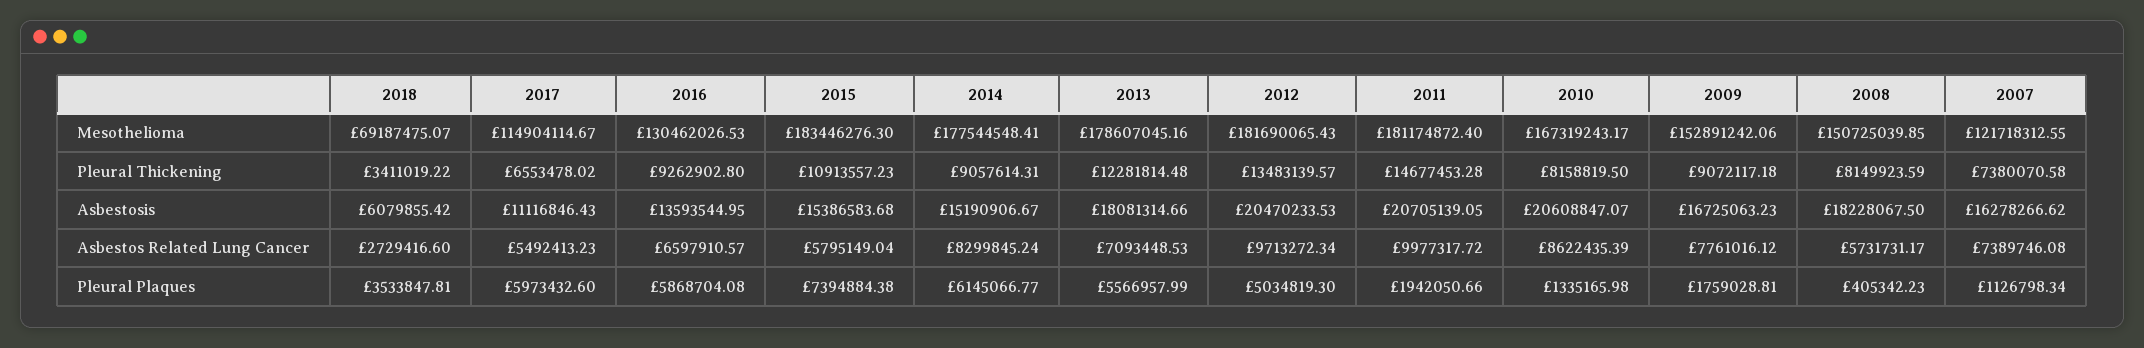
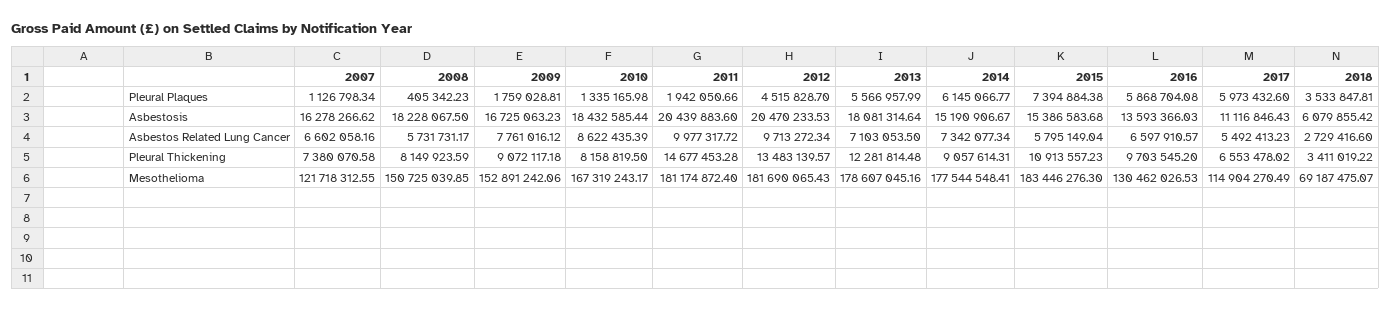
2017, Mesothelioma: 114904114.67 -> 114904270.49
2016, Pleural Thickening: 9262902.8 -> 9703545.2
2016, Asbestosis: 13593544.95 -> 13593366.03
2013, Asbestosis: 18081314.66 -> 18081314.64
2011, Asbestosis: 20705139.05 -> 20439883.6
2010, Asbestosis: 20608847.07 -> 18432585.44
2014, Asbestos Related Lung Cancer: 8299845.24 -> 7342077.34
2013, Asbestos Related Lung Cancer: 7093448.53 -> 7103053.5
2007, Asbestos Related Lung Cancer: 7389746.08 -> 6602058.16
2012, Pleural Plaques: 5034819.3 -> 4515828.7

